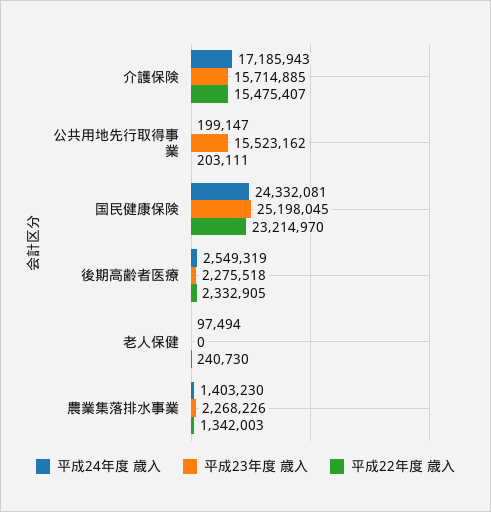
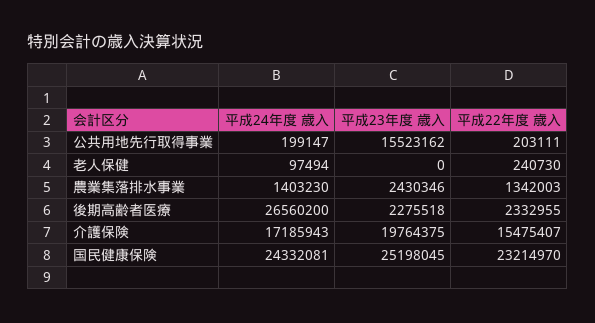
平成23年度 歳入, 介護保険: 15714885 -> 19764375
平成24年度 歳入, 後期高齢者医療: 2549319 -> 26560200
平成22年度 歳入, 後期高齢者医療: 2332905 -> 2332955
平成23年度 歳入, 農業集落排水事業: 2268226 -> 2430346

